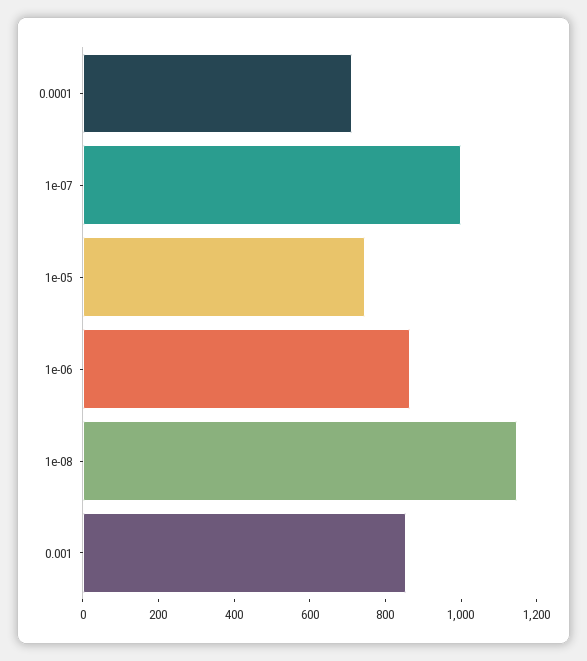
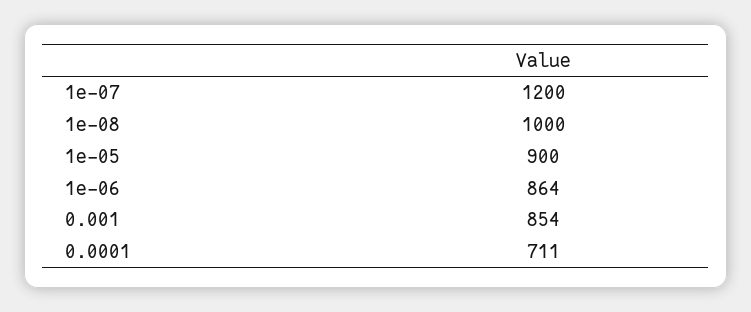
1e-07: 1000 -> 1200
1e-05: 750 -> 900
1e-08: 1150 -> 1000

